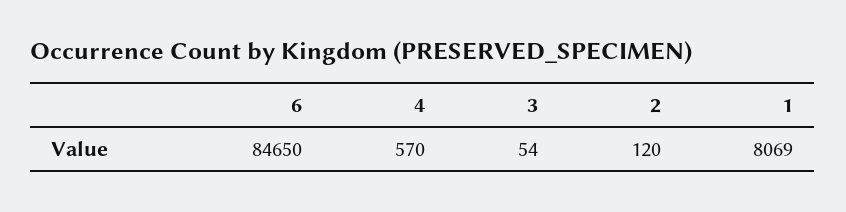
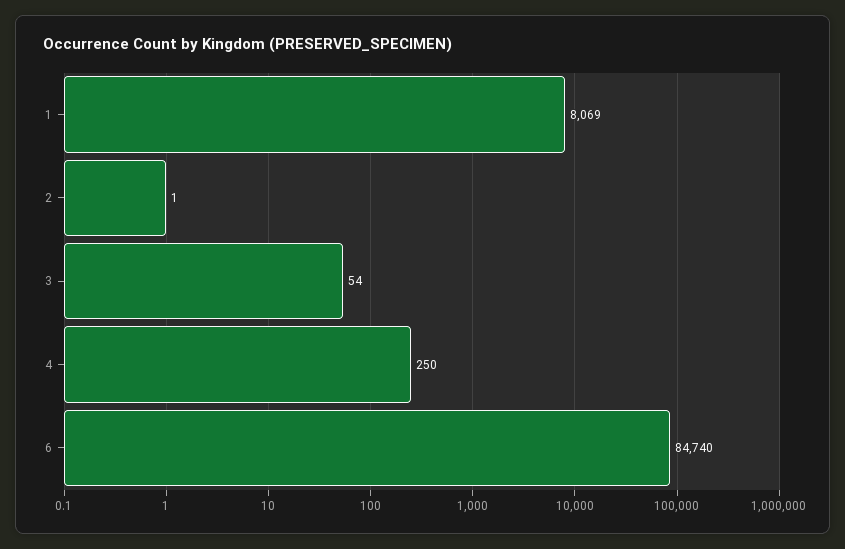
6: 84650 -> 84740
4: 570 -> 250
2: 120 -> 1

